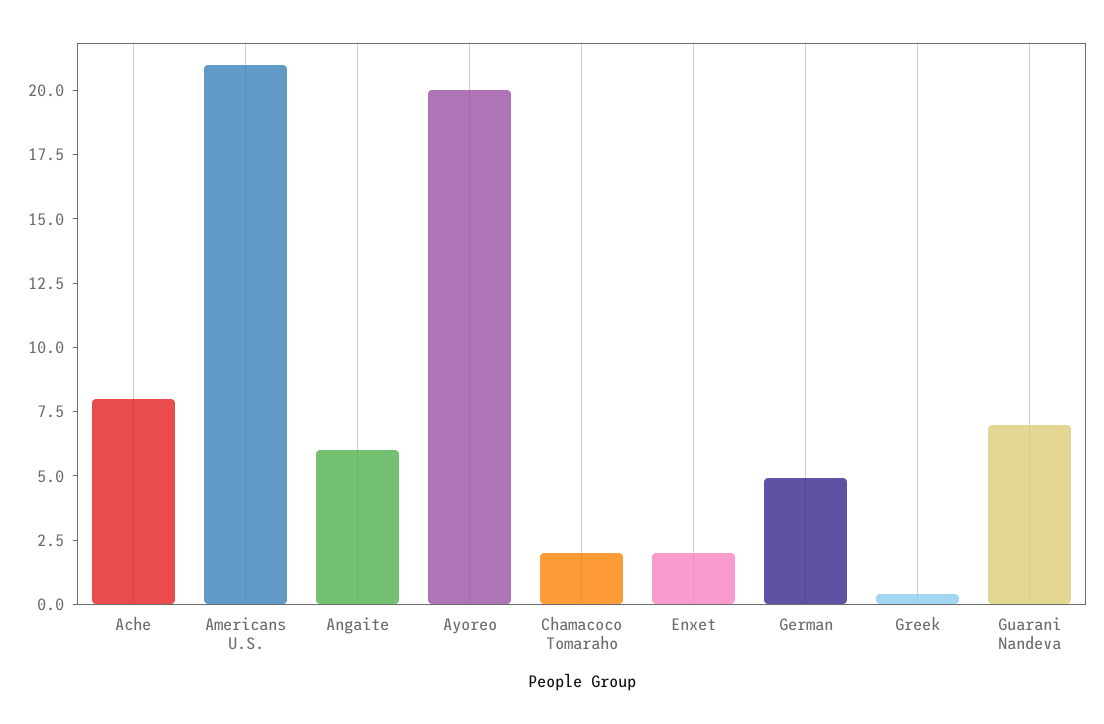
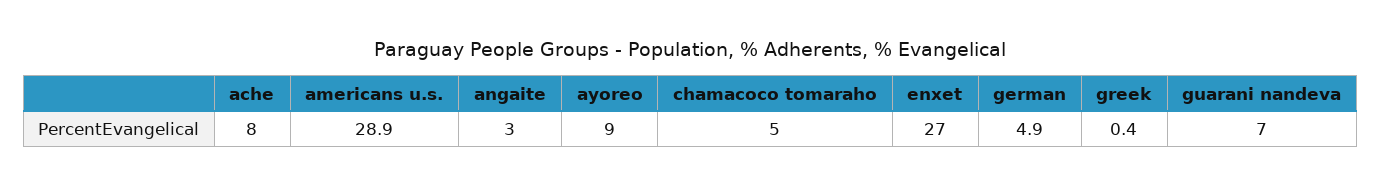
Americans U.S.: 21 -> 28.9
Angaite: 6 -> 3
Ayoreo: 20 -> 9
Chamacoco Tomaraho: 2 -> 5
Enxet: 2 -> 27

